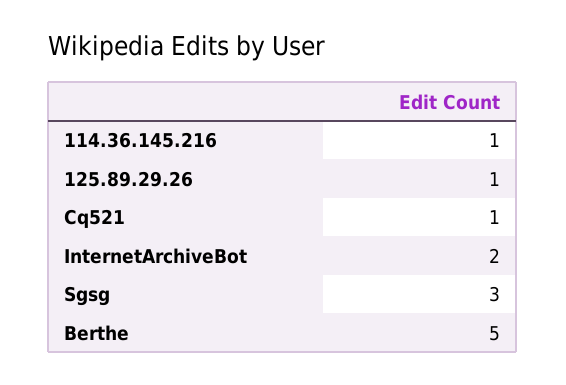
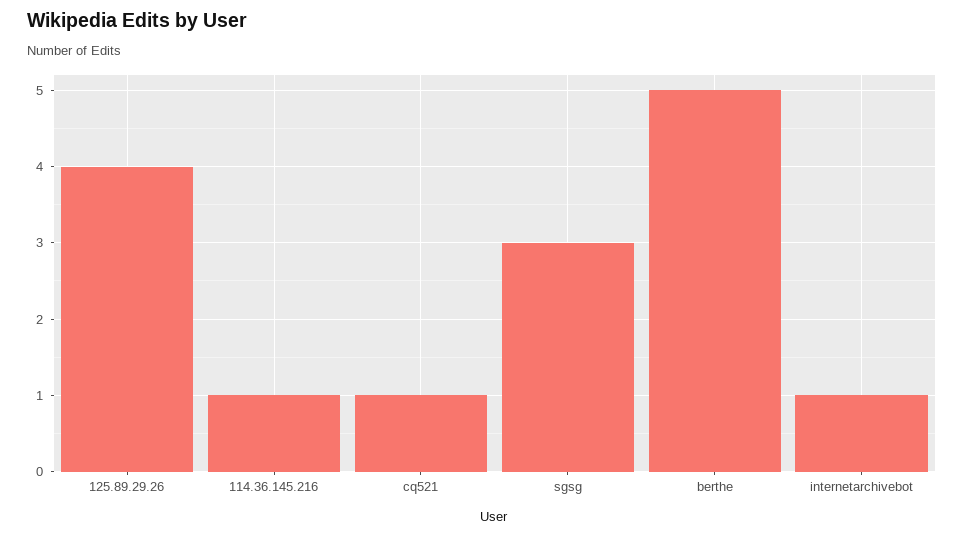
125.89.29.26: 1 -> 4
InternetArchiveBot: 2 -> 1

